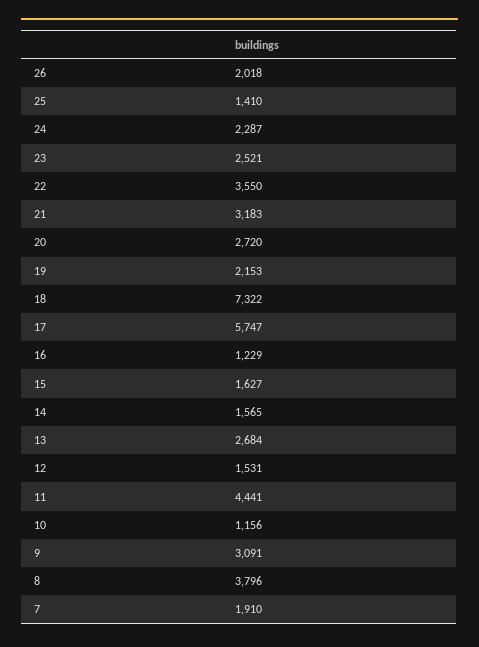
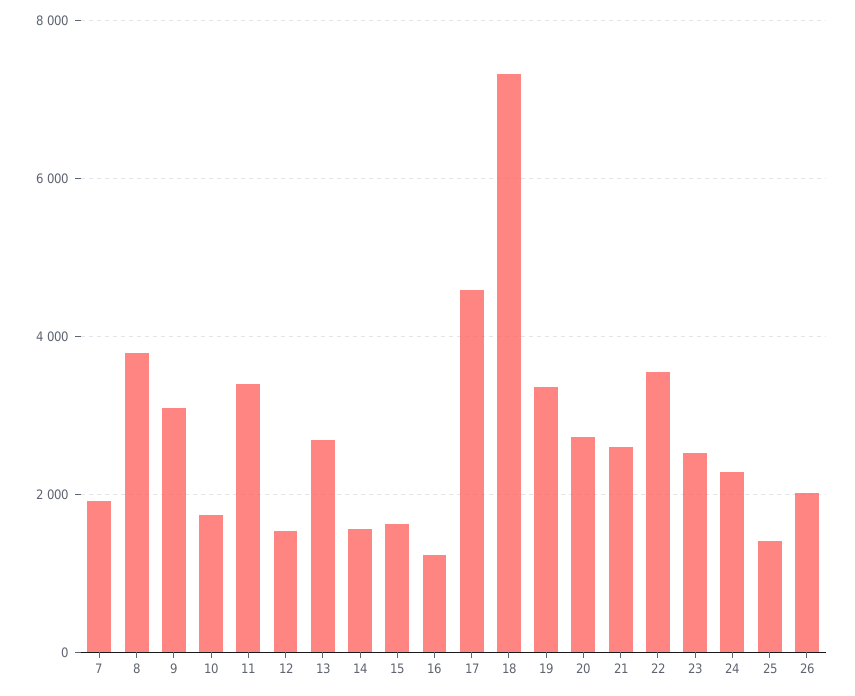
21: 3183 -> 2600
19: 2153 -> 3400
17: 5747 -> 4600
11: 4441 -> 3400
10: 1156 -> 1800

